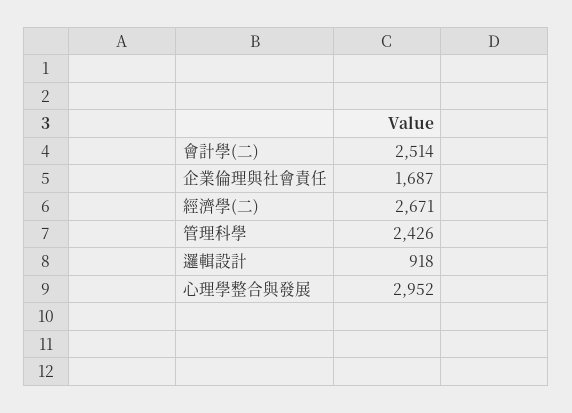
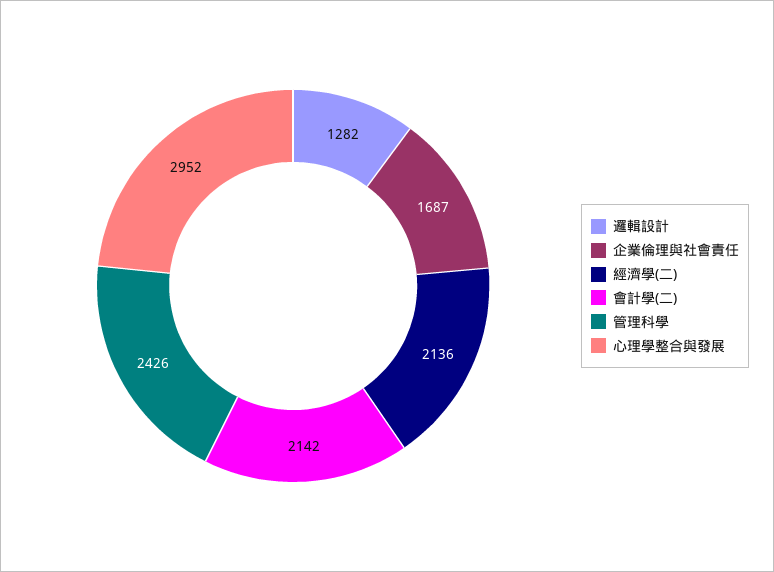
會計學(二): 2514 -> 2142
經濟學(二): 2671 -> 2136
邏輯設計: 918 -> 1282

